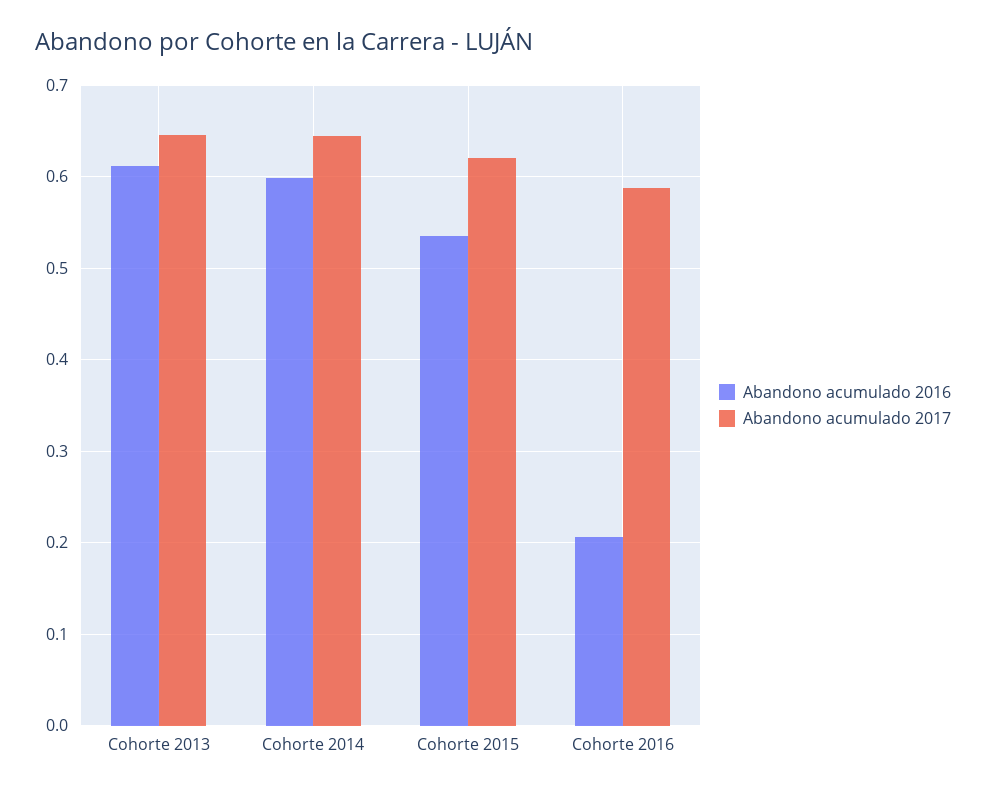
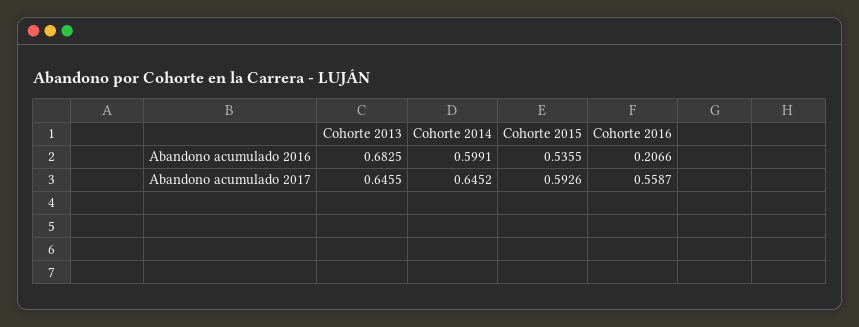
Abandono acumulado 2016, Cohorte 2013: 0.61 -> 0.6825
Abandono acumulado 2017, Cohorte 2015: 0.62 -> 0.5926
Abandono acumulado 2017, Cohorte 2016: 0.59 -> 0.5587

